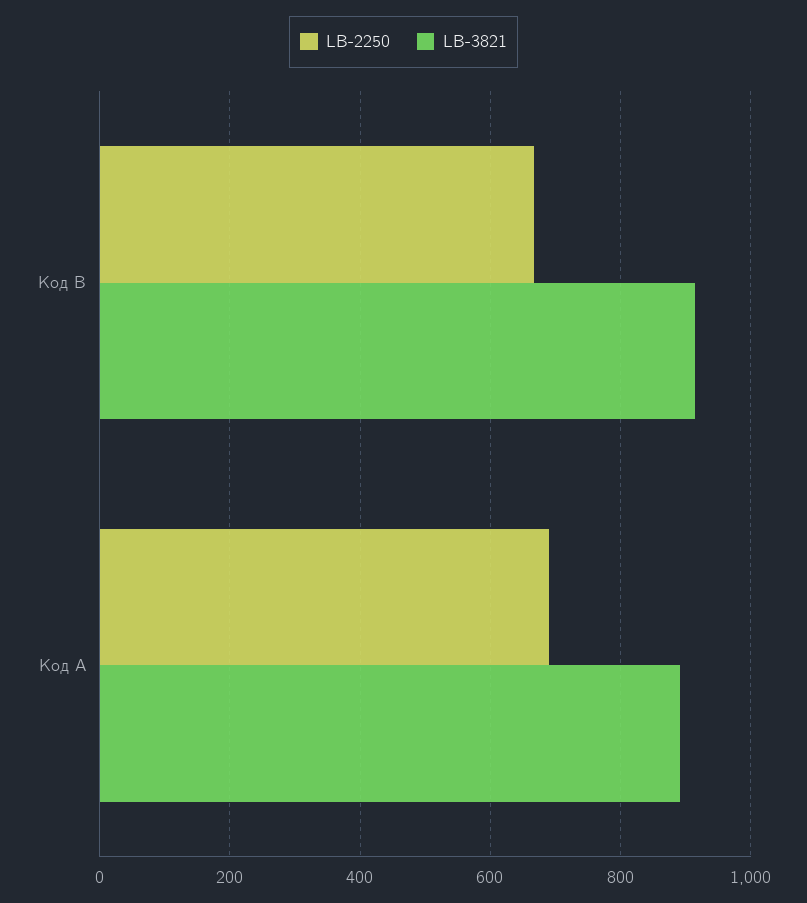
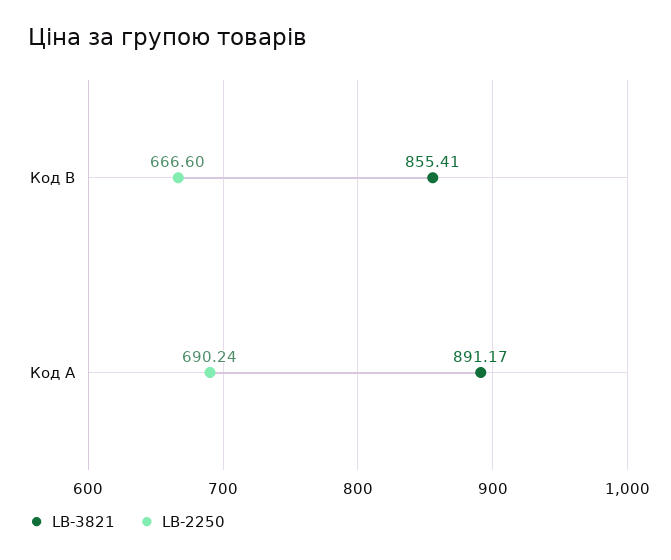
LB-3821, Код B: 920 -> 855.41

